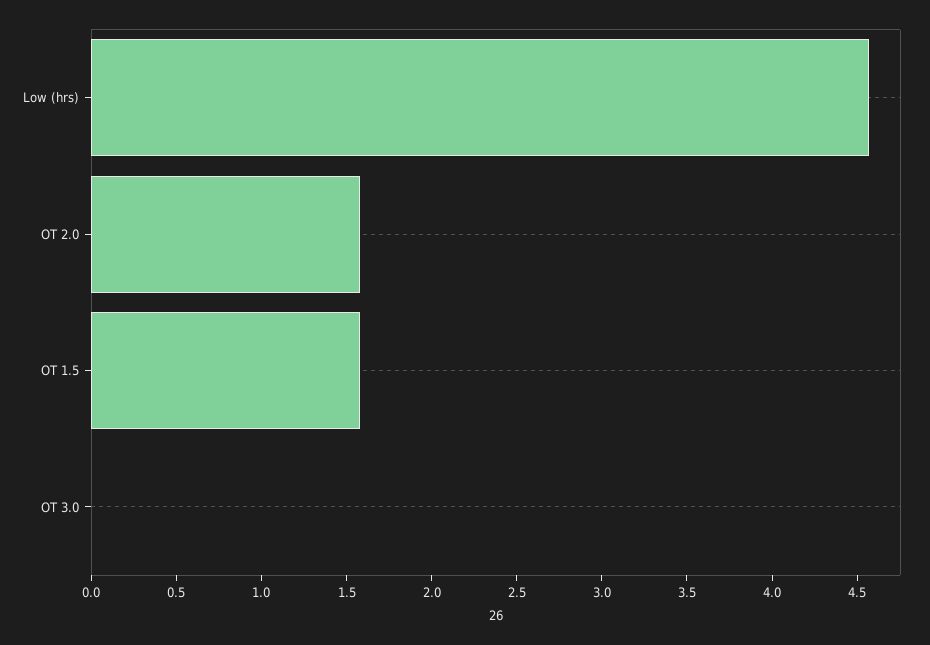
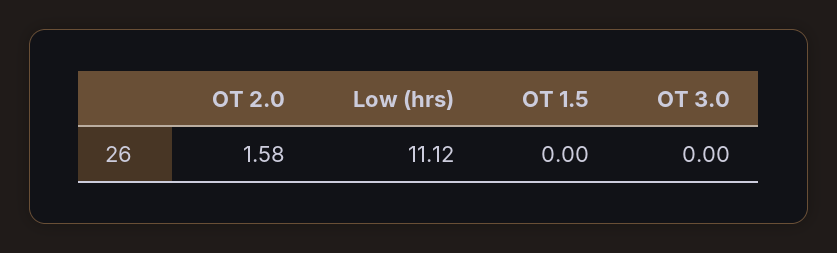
Low (hrs): 4.6 -> 11.12
OT 1.5: 1.6 -> 0

